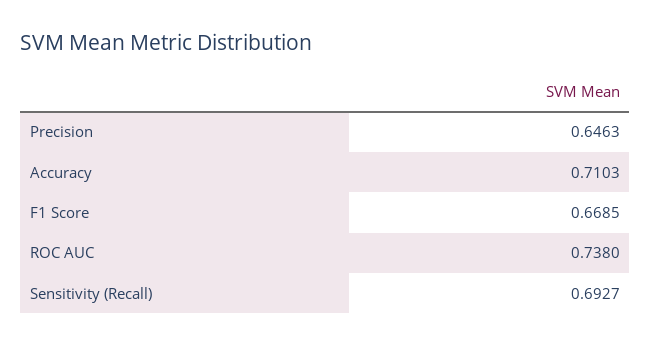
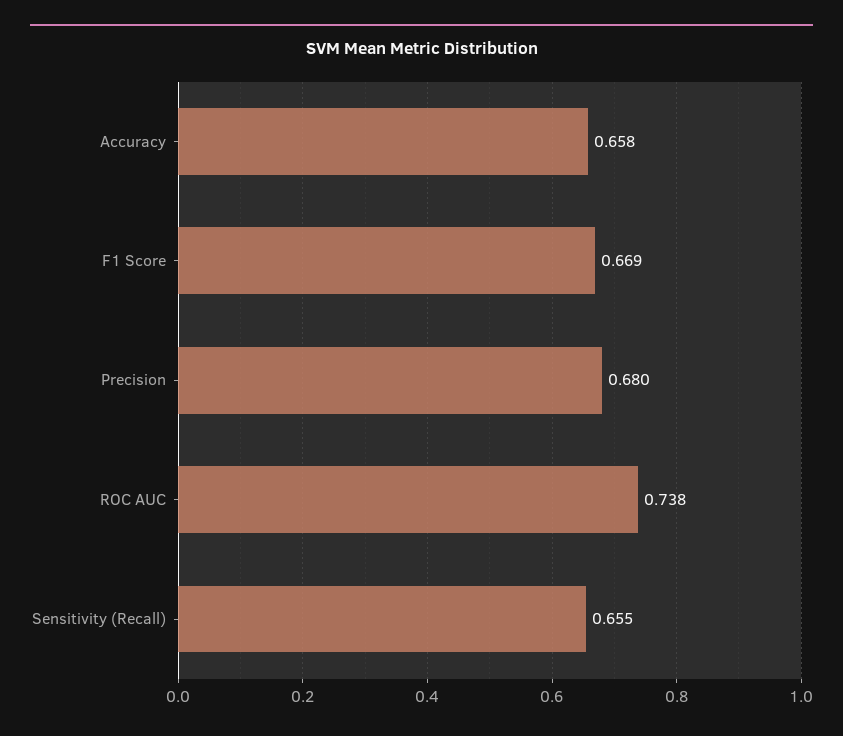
Precision: 0.6463 -> 0.68
Accuracy: 0.7103 -> 0.658
Sensitivity (Recall): 0.6927 -> 0.655

